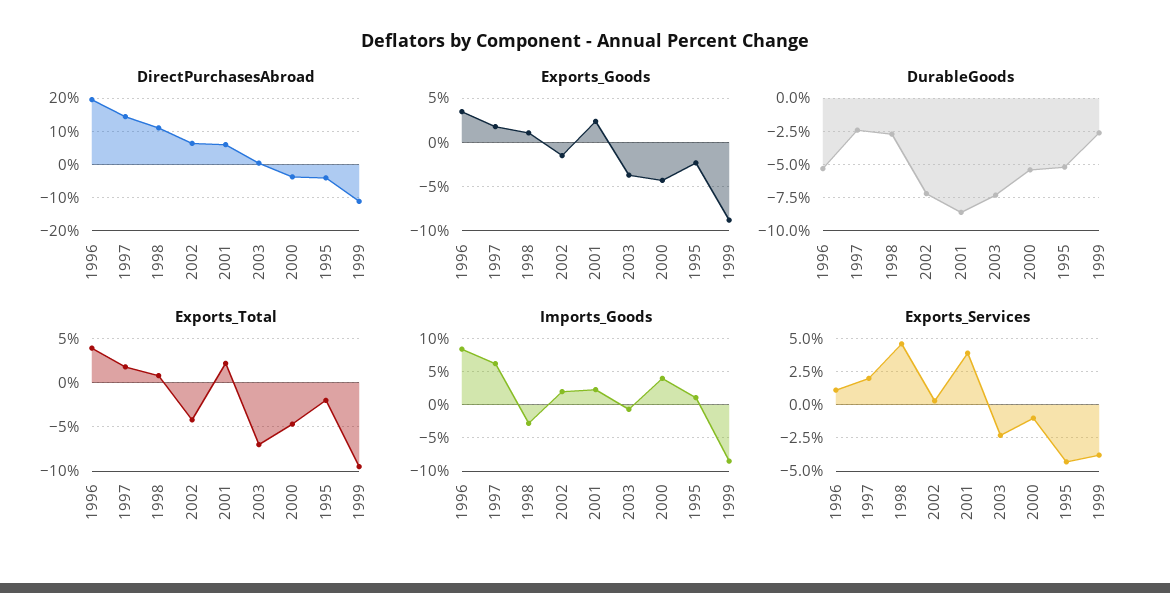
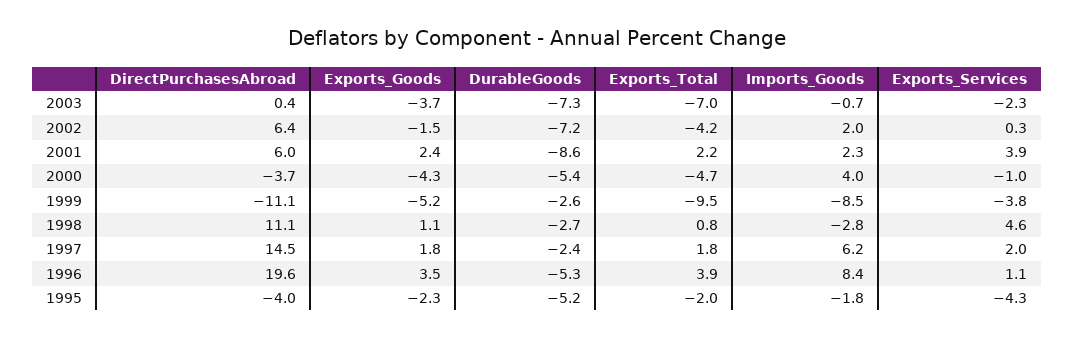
Exports_Goods, 1999: -9 -> -5.2
Imports_Goods, 1995: 1 -> -1.8

